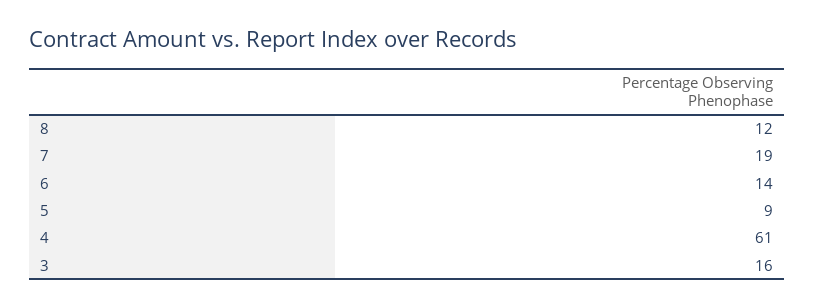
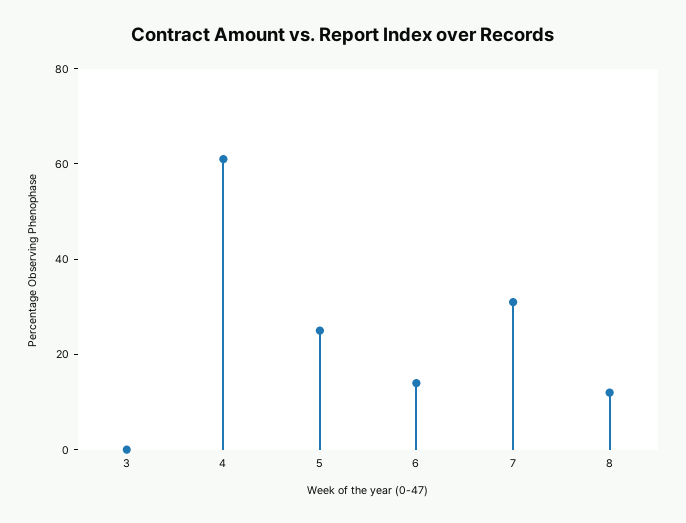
7: 19 -> 30
5: 9 -> 25
3: 16 -> 0

